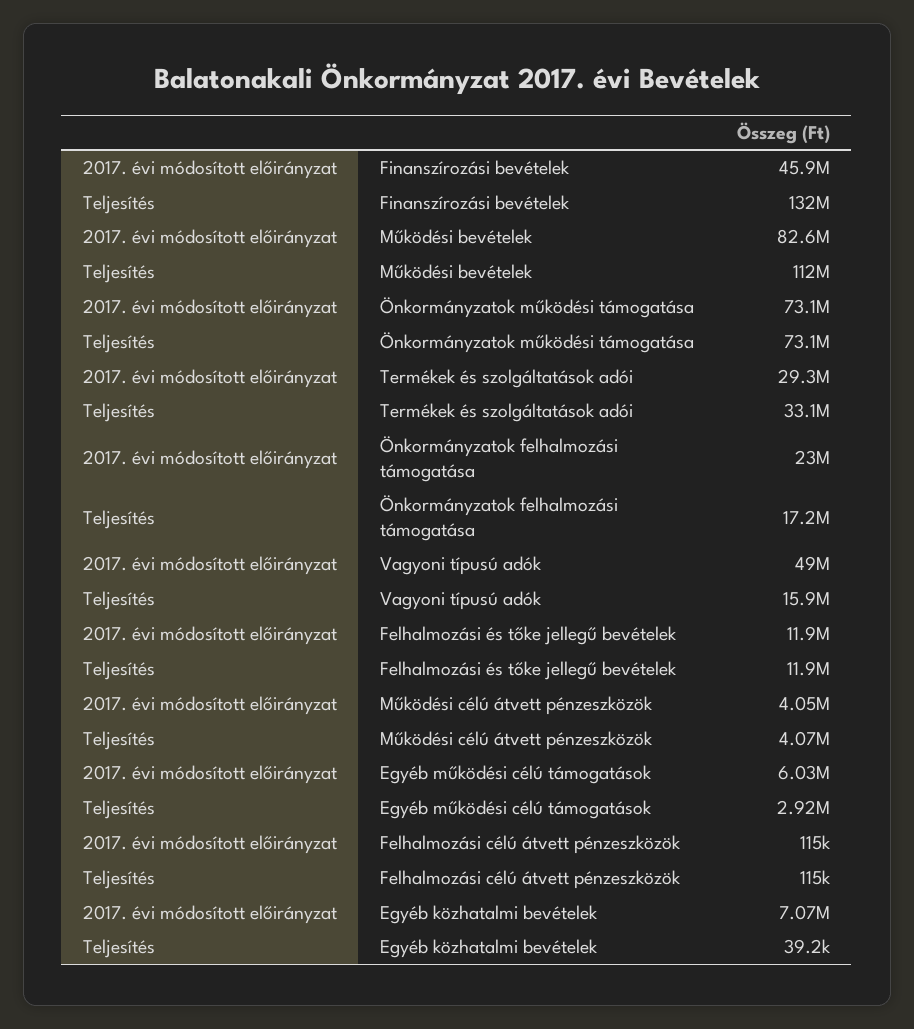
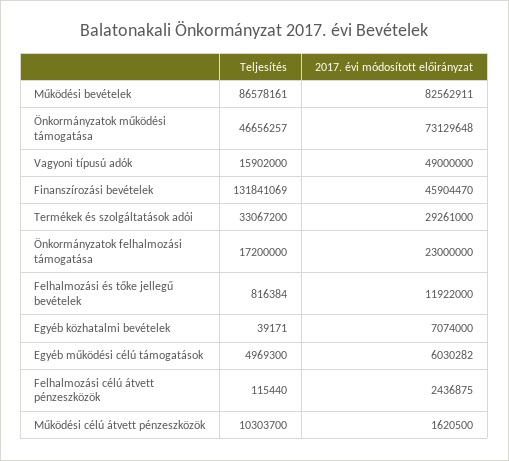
Teljesítés, Működési bevételek: 112000000 -> 86578161
Teljesítés, Önkormányzatok működési támogatása: 73100000 -> 46656257
Teljesítés, Felhalmozási és tőke jellegű bevételek: 11900000 -> 816384
2017. évi módosított előirányzat, Működési célú átvett pénzeszközök: 4050000 -> 1620500
Teljesítés, Működési célú átvett pénzeszközök: 4070000 -> 10303700
Teljesítés, Egyéb működési célú támogatások: 2920000 -> 4969300
2017. évi módosított előirányzat, Felhalmozási célú átvett pénzeszközök: 115000 -> 2436875

